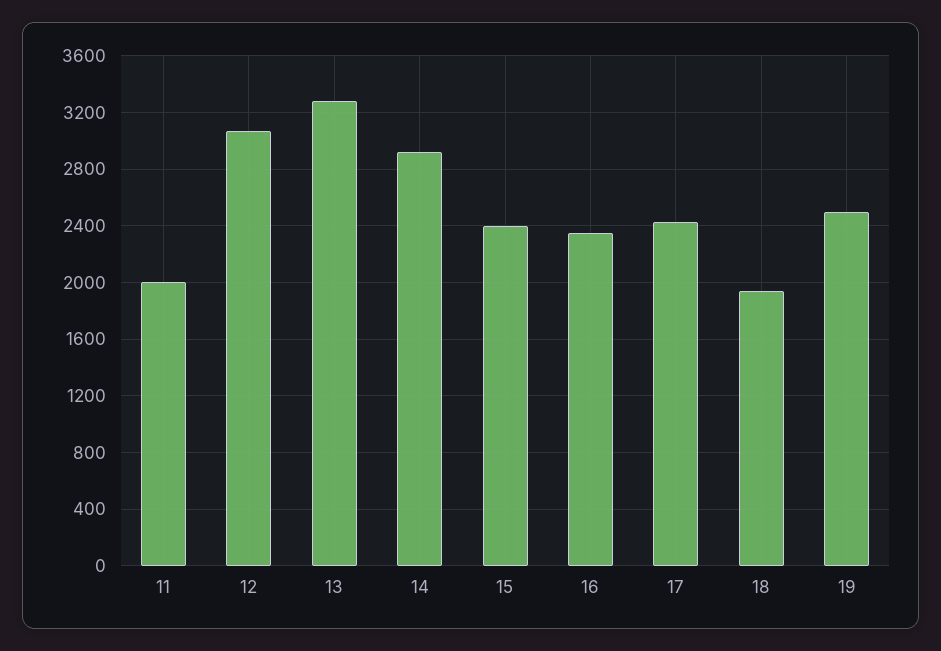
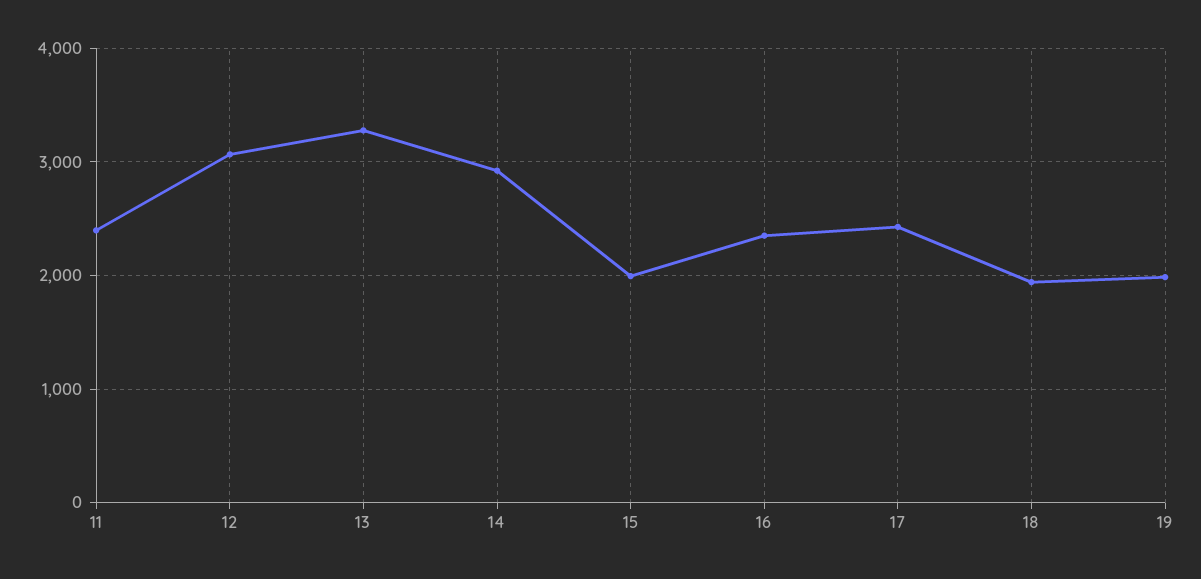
11: 2000 -> 2400
15: 2400 -> 2000
19: 2500 -> 2000

